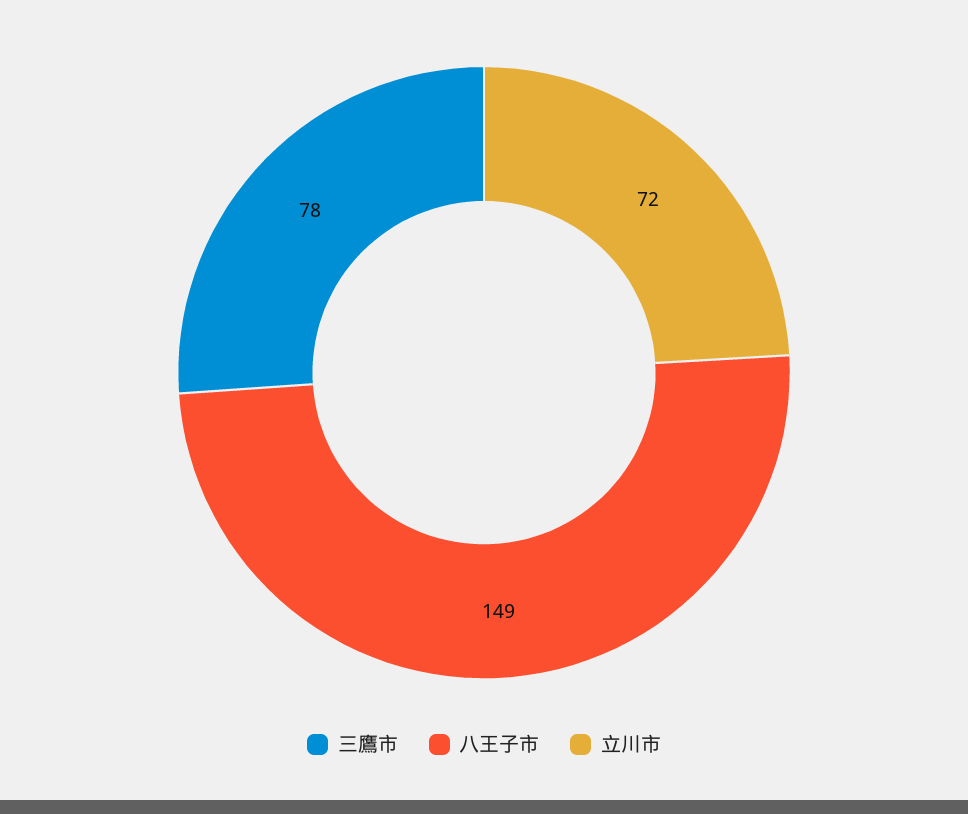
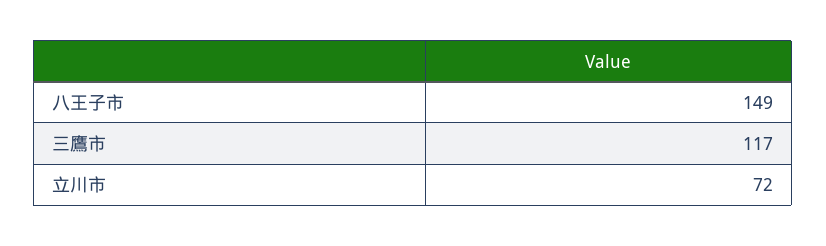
三鷹市: 78 -> 117

